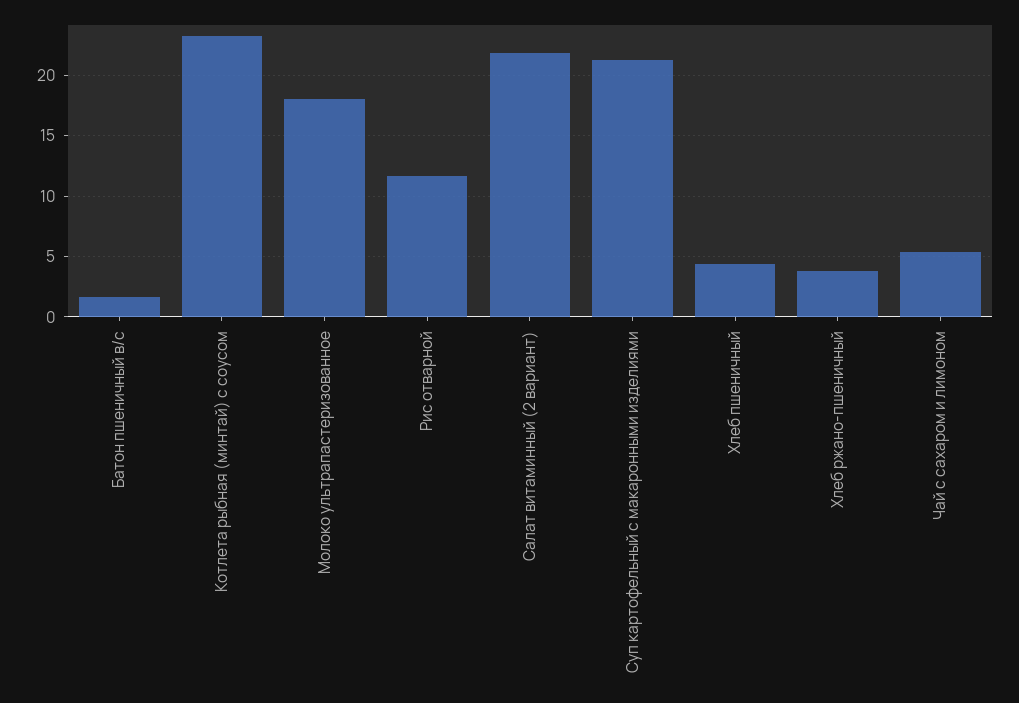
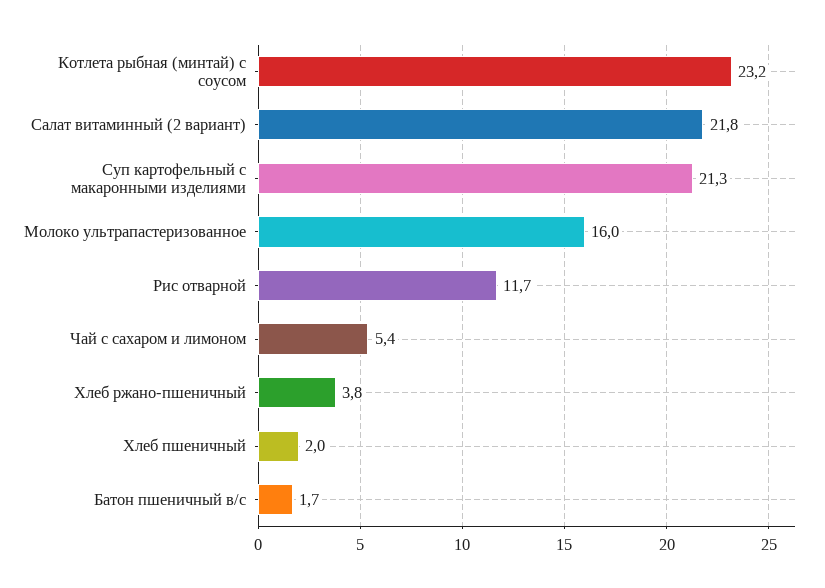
Молоко ультрапастеризованное: 18 -> 16
Хлеб пшеничный: 4.5 -> 2

